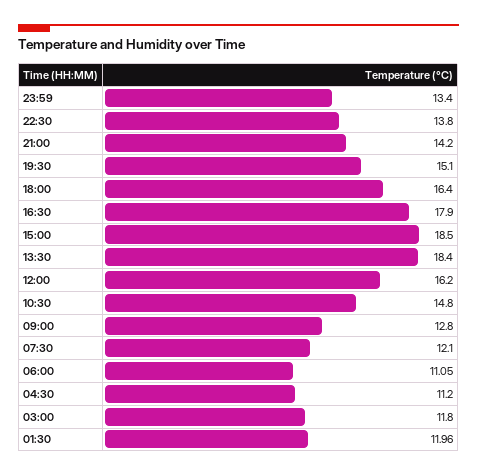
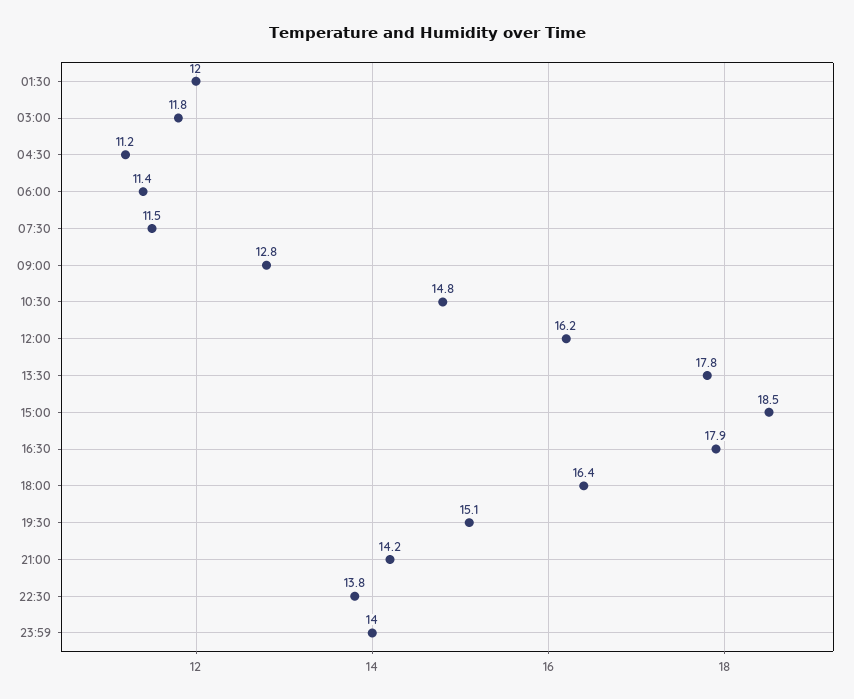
23:59: 13.4 -> 14
13:30: 18.4 -> 17.8
07:30: 12.1 -> 11.5
06:00: 11.05 -> 11.4

